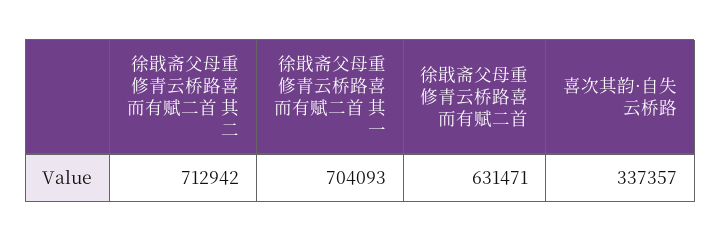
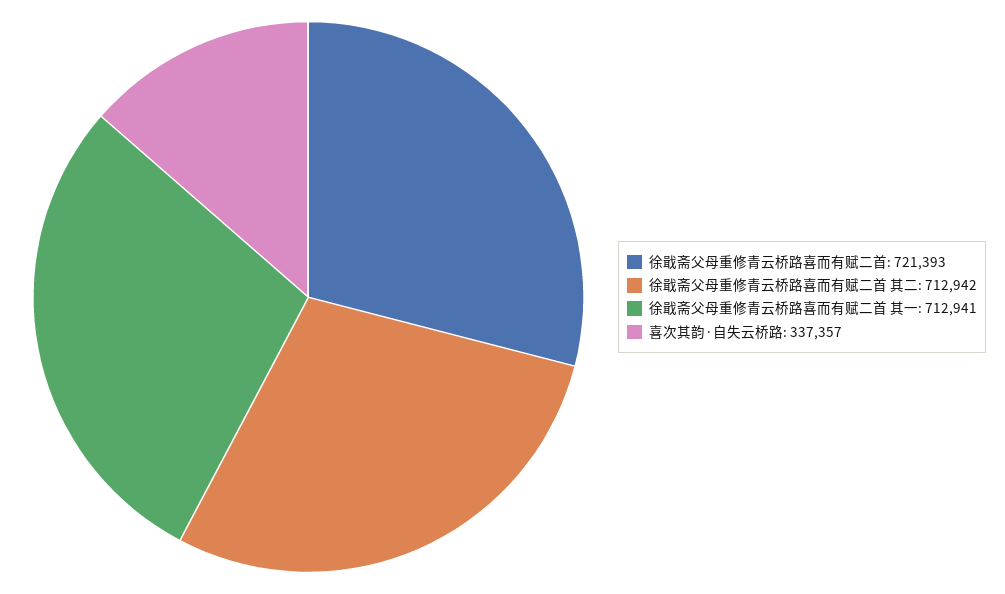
徐戢斋父母重修青云桥路喜而有赋二首 其一: 704093 -> 712941
徐戢斋父母重修青云桥路喜而有赋二首: 631471 -> 721393

